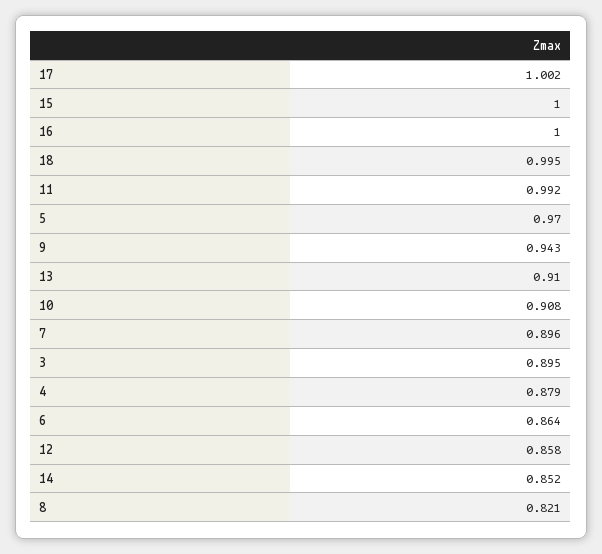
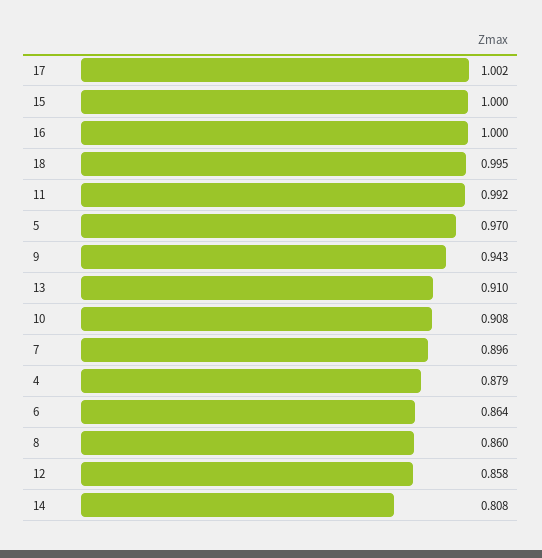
3: 0.895 -> none
14: 0.852 -> 0.808
8: 0.821 -> 0.86

